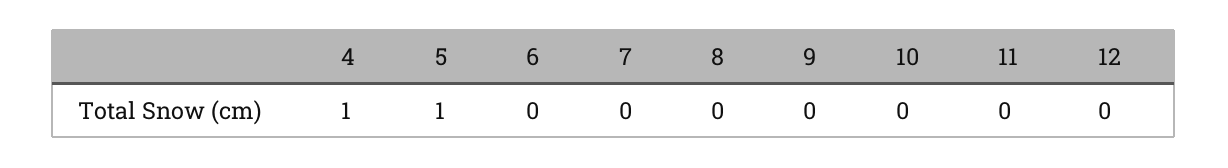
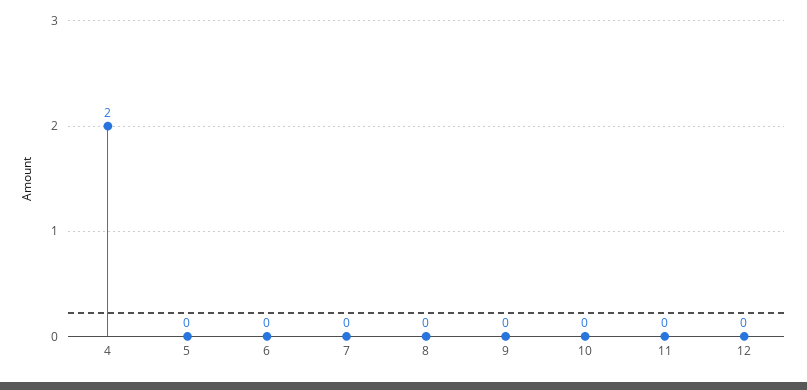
4: 1 -> 2
5: 1 -> 0

